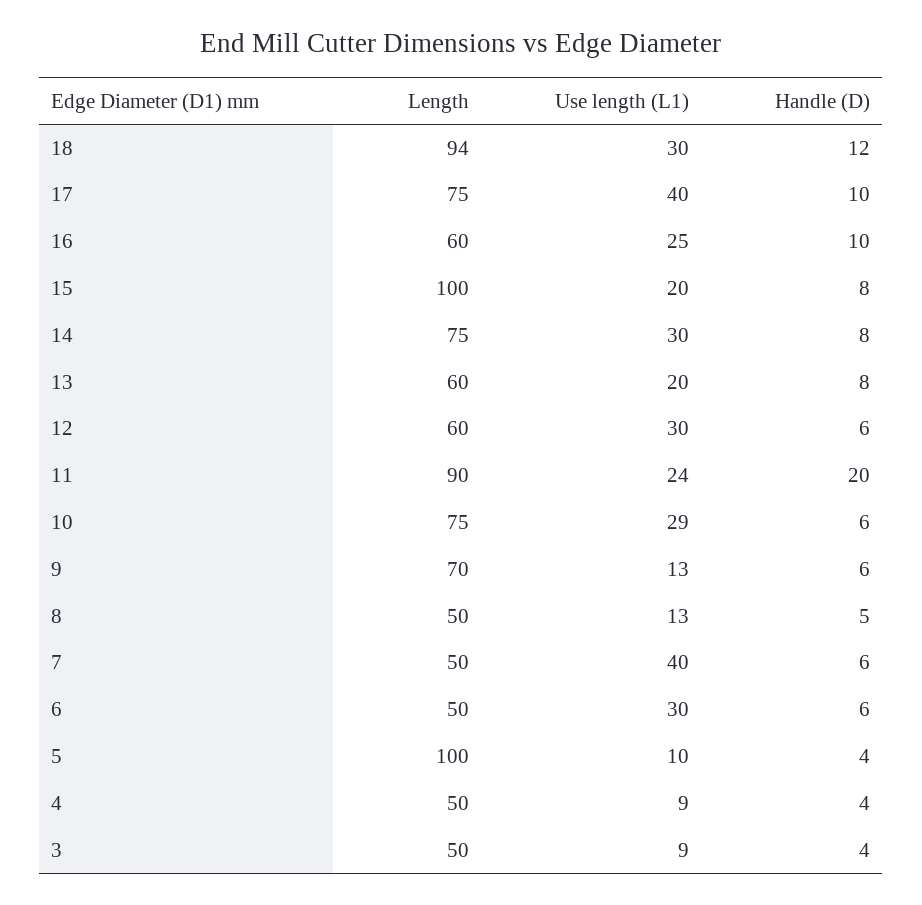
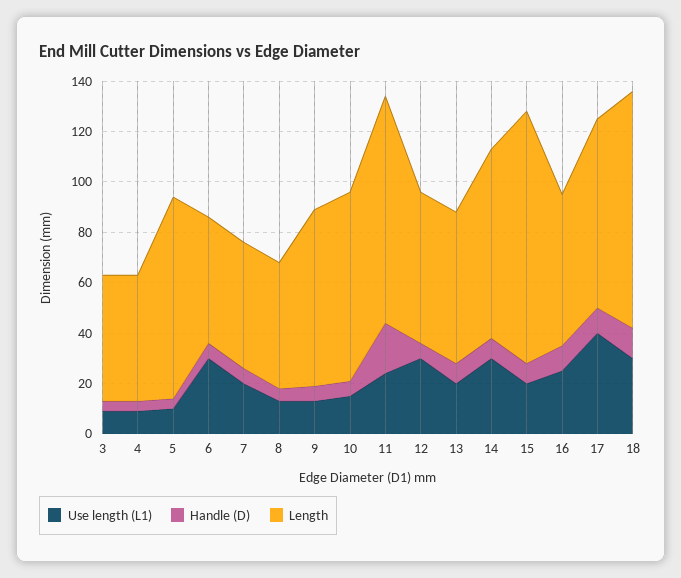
Use length (L1), 10: 29 -> 15
Use length (L1), 7: 40 -> 20
Length, 5: 100 -> 80

